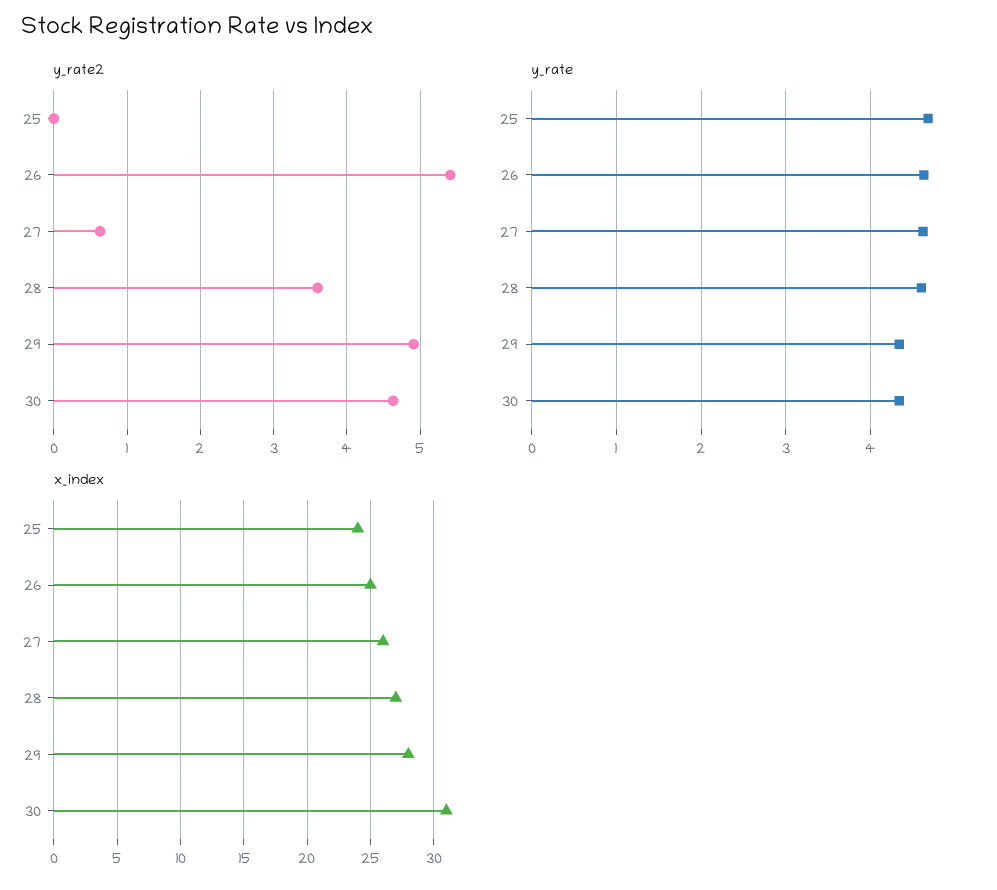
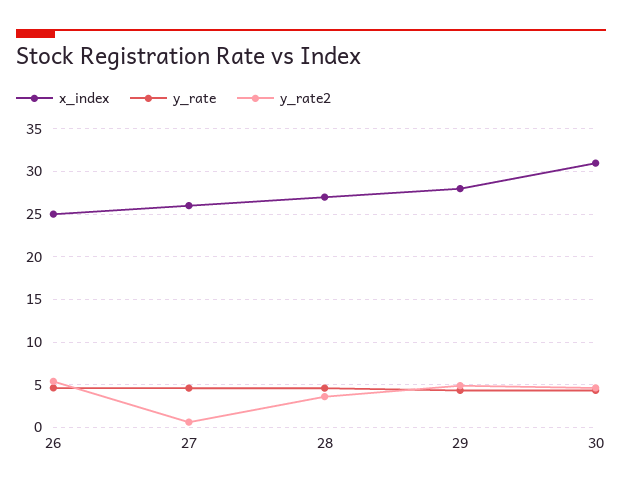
y_rate2, 25: 0 -> none
y_rate, 25: 4.7 -> none
x_index, 25: 24 -> none

